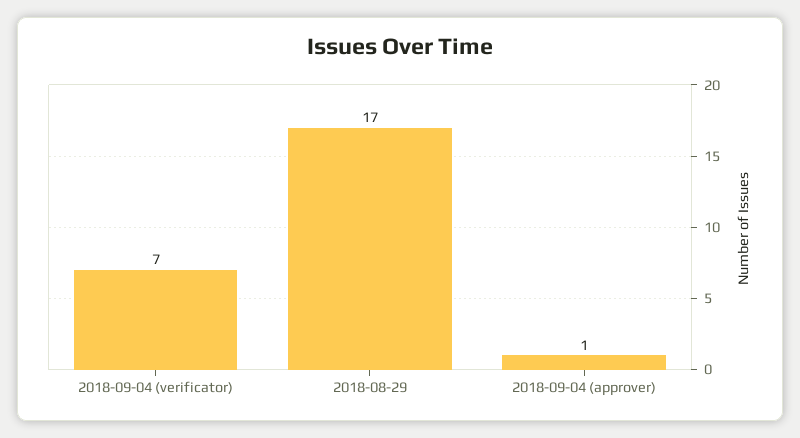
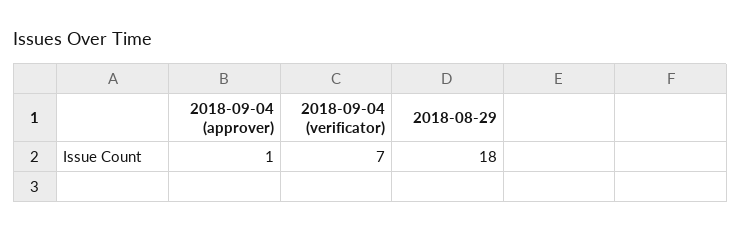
2018-08-29: 17 -> 18

